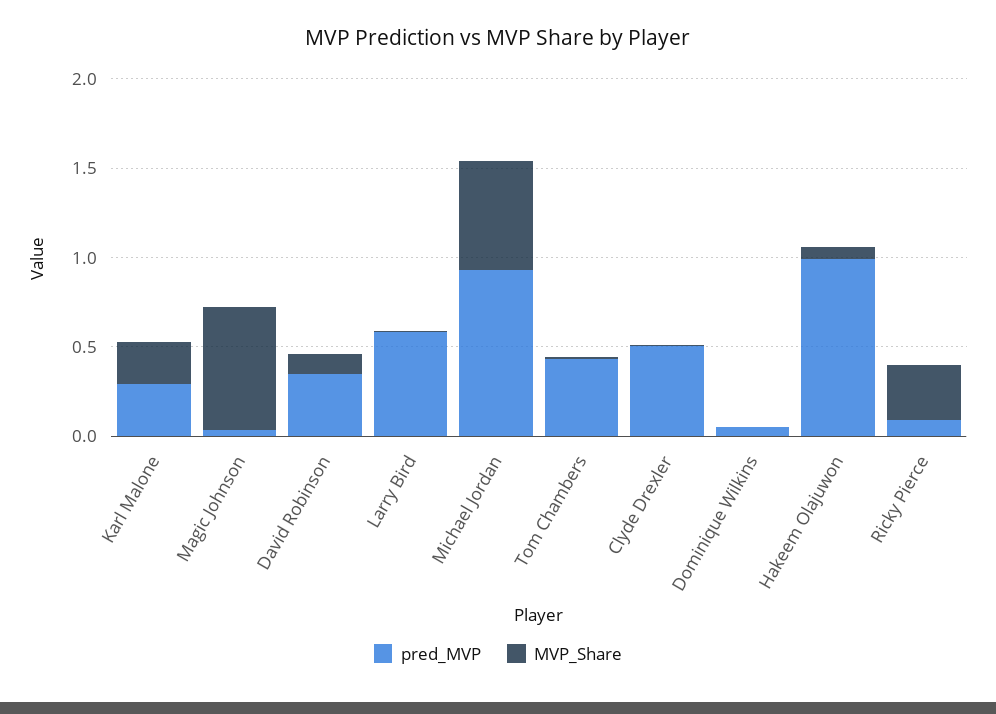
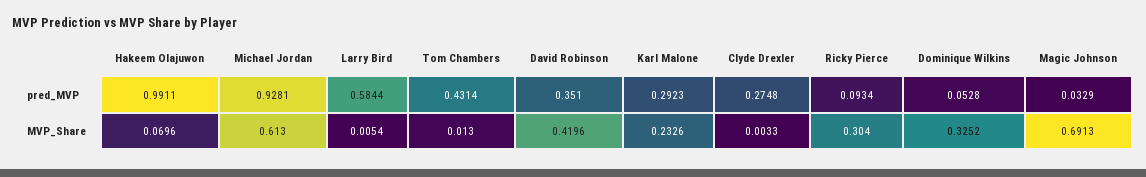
MVP_Share, David Robinson: 0.1 -> 0.4196
pred_MVP, Clyde Drexler: 0.5 -> 0.2748
MVP_Share, Dominique Wilkins: 0 -> 0.3252

